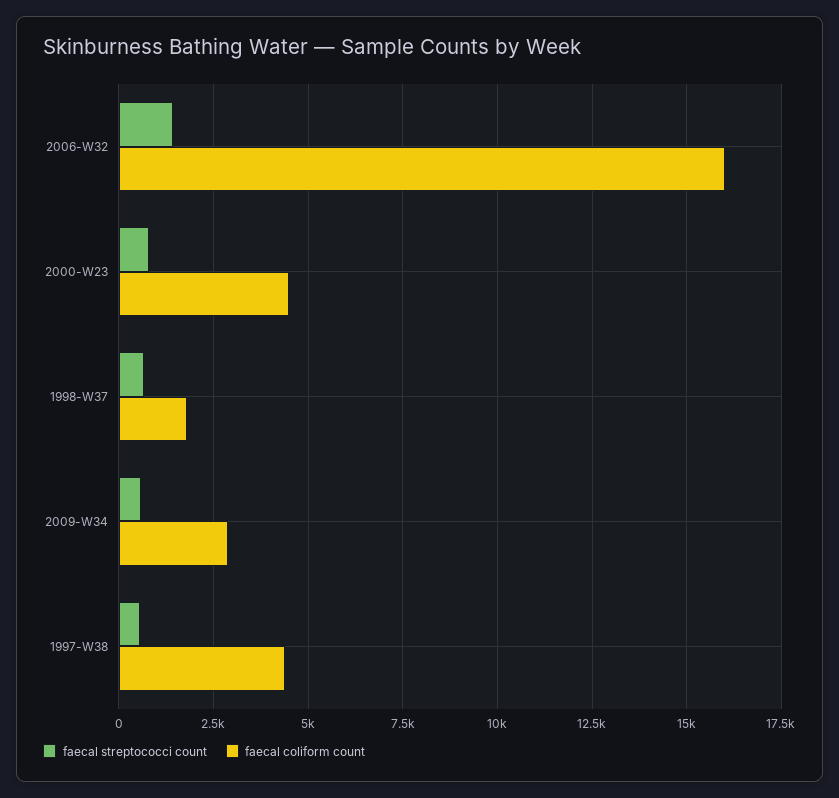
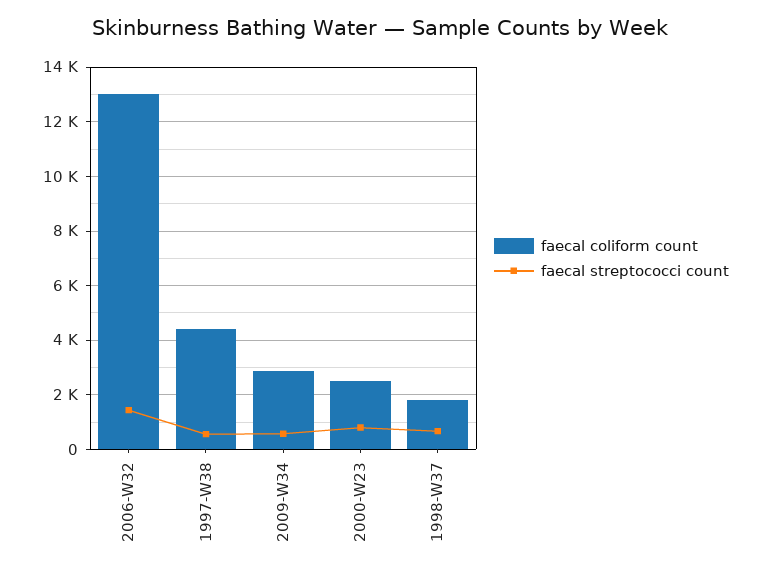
faecal coliform count, 2006-W32: 16000 -> 13000
faecal coliform count, 2000-W23: 4500 -> 2500

